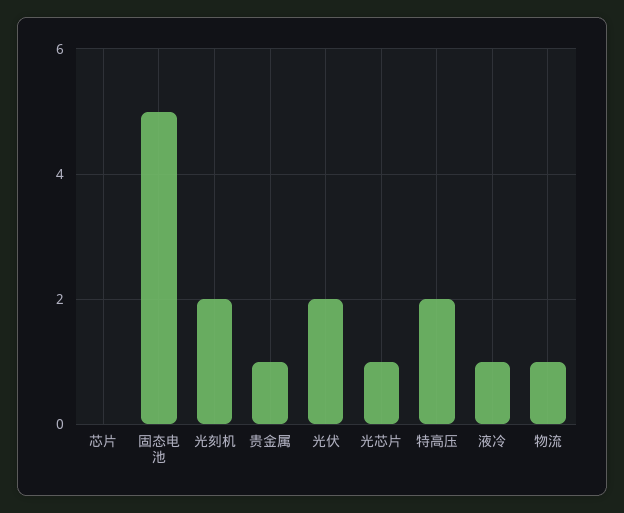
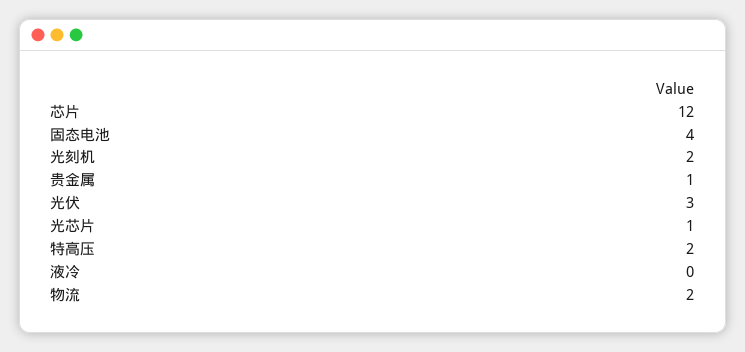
芯片: 0 -> 12
固态电池: 5 -> 4
光伏: 2 -> 3
液冷: 1 -> 0
物流: 1 -> 2

